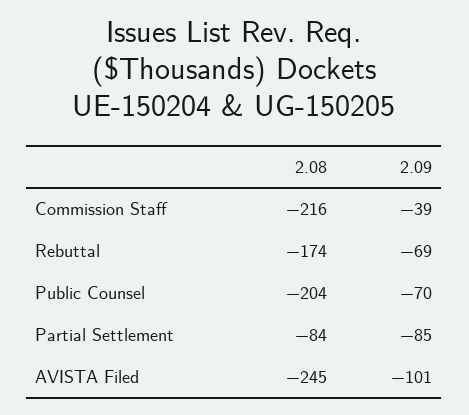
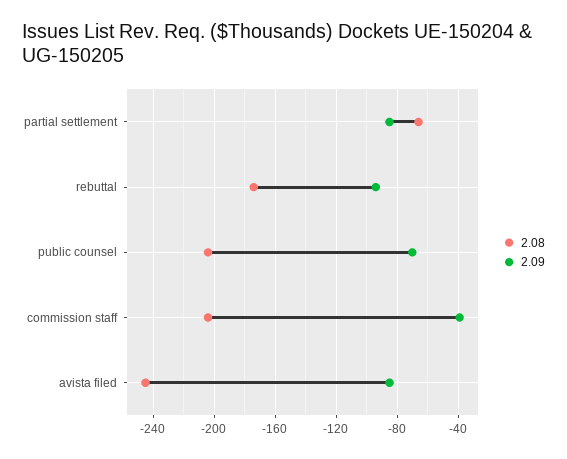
2.08, Commission Staff: -216 -> -205
2.09, Rebuttal: -69 -> -95
2.08, Partial Settlement: -84 -> -65
2.09, AVISTA Filed: -101 -> -85

